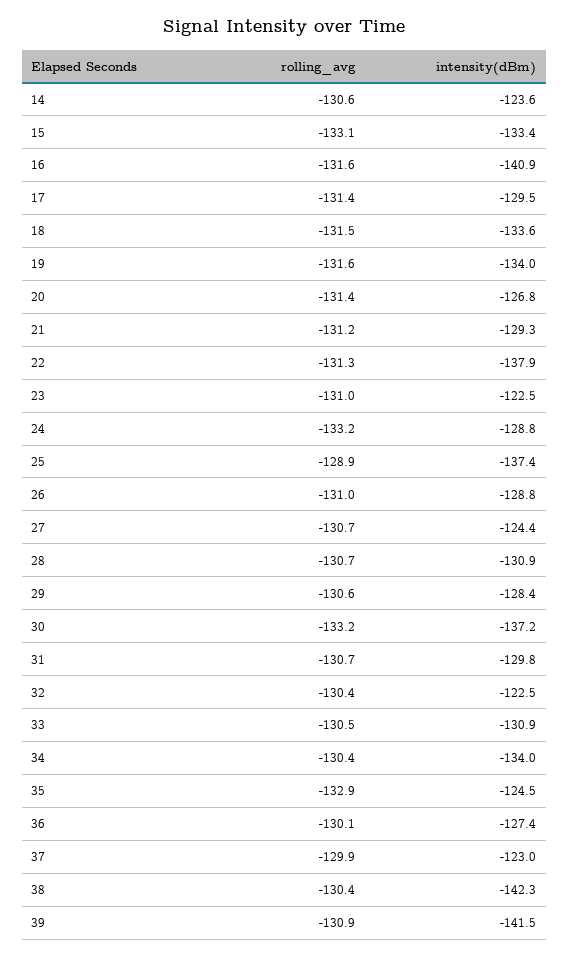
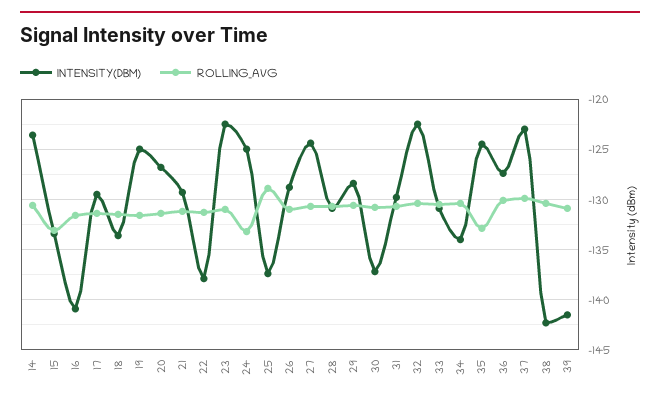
intensity(dBm), 19: -134 -> -125
intensity(dBm), 24: -128.8 -> -125
rolling_avg, 30: -133.2 -> -131

